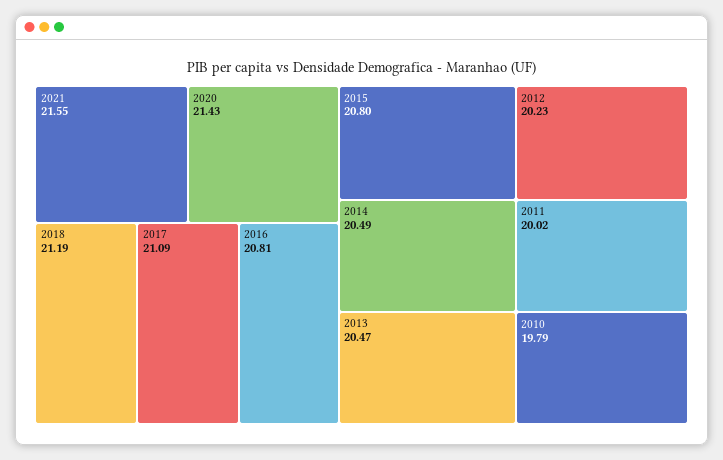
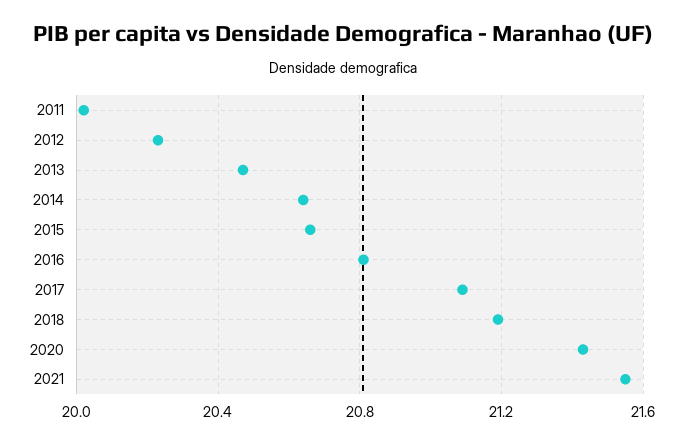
2015: 20.8 -> 20.65
2014: 20.49 -> 20.65
2010: 19.79 -> none

